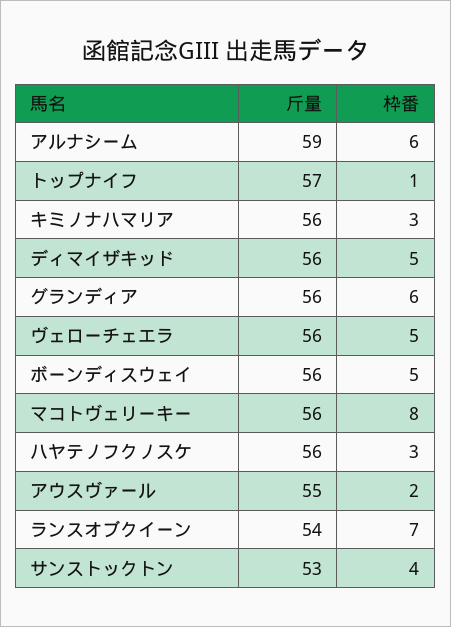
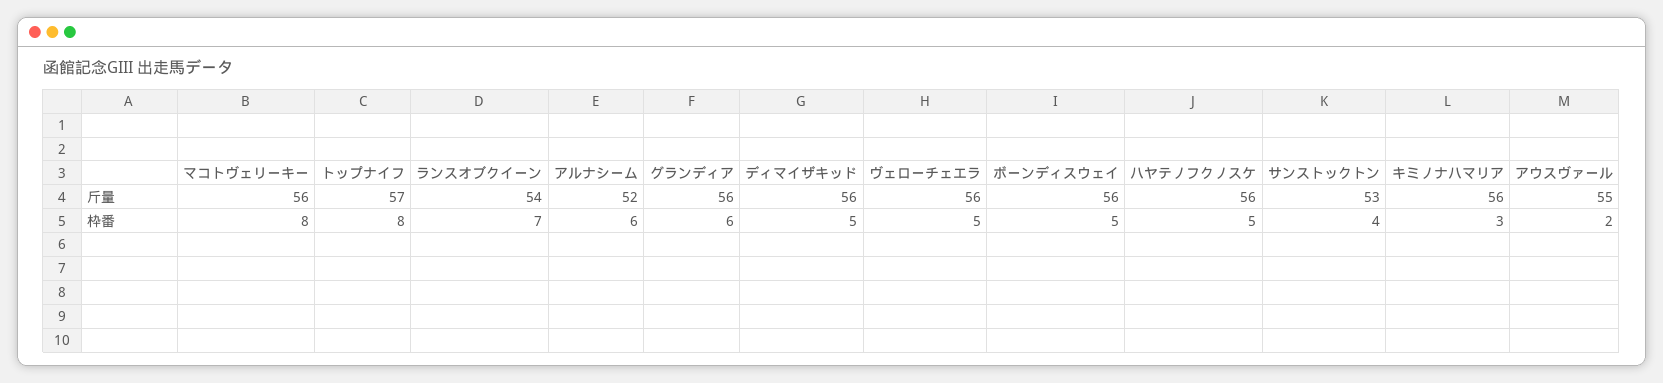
斤量, アルナシーム: 59 -> 52
枠番, トップナイフ: 1 -> 8
枠番, ハヤテノフクノスケ: 3 -> 5

